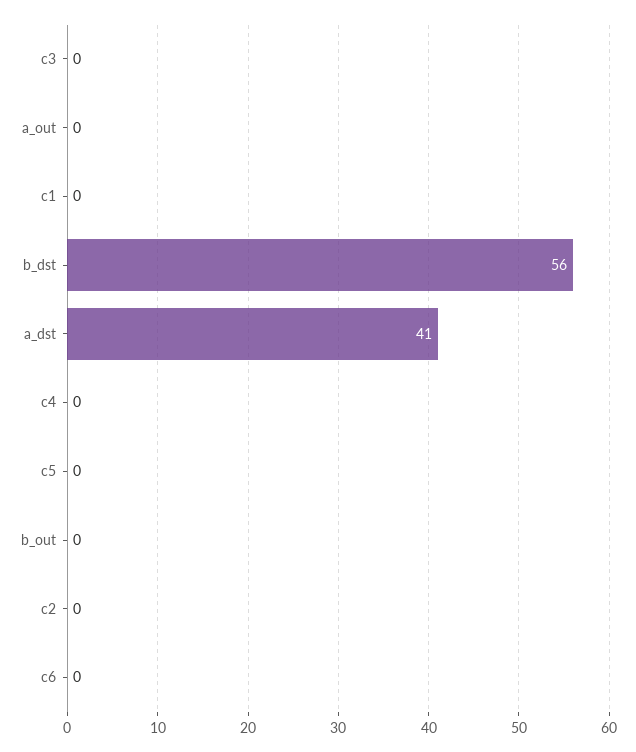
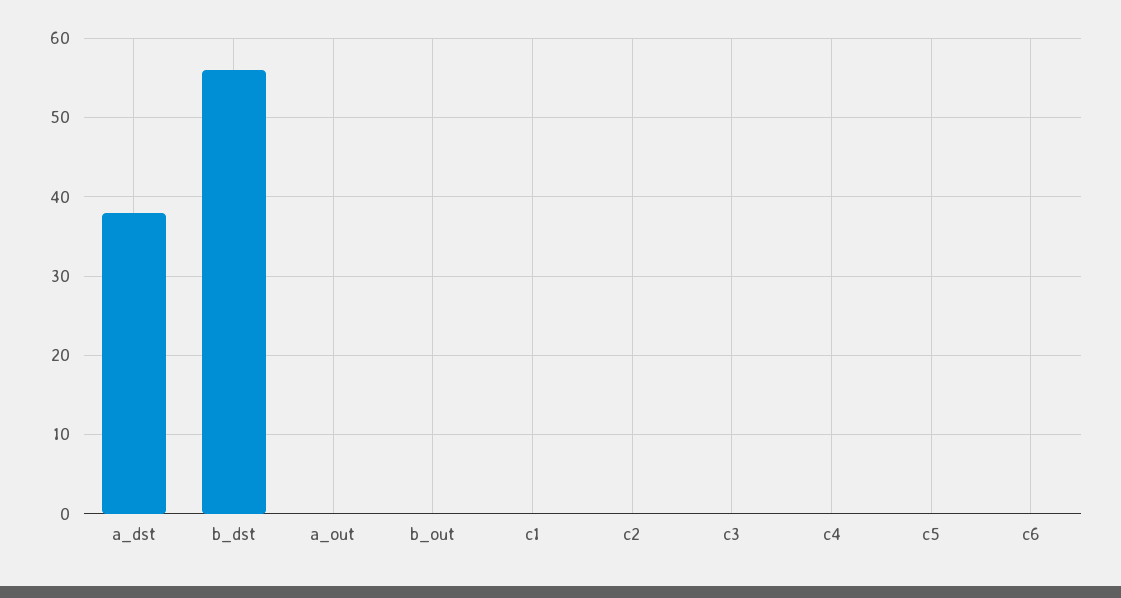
a_dst: 41 -> 38

